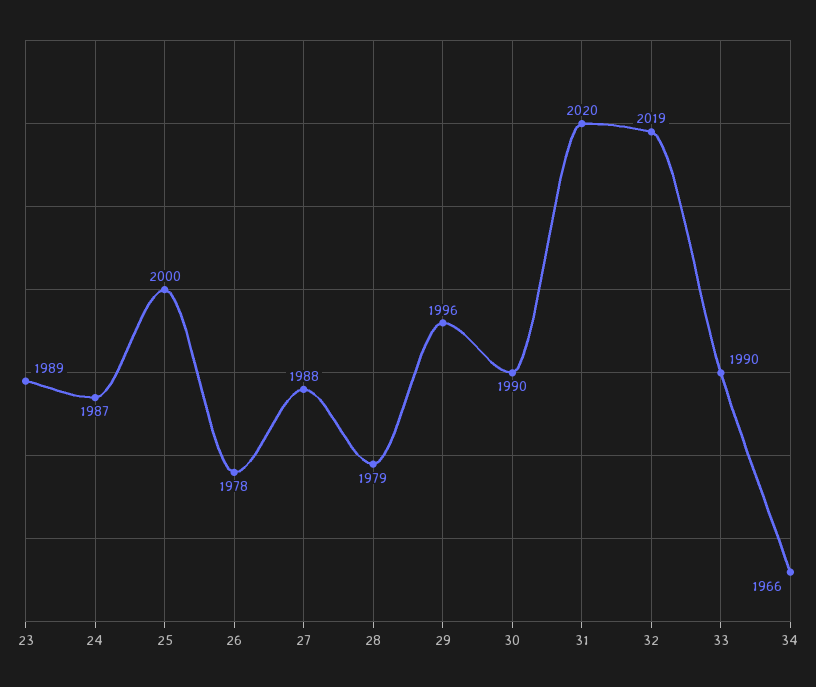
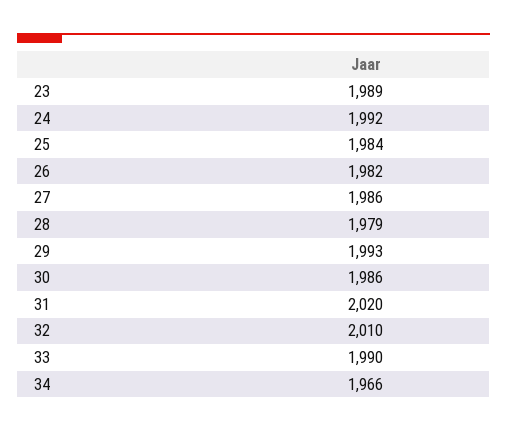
24: 1987 -> 1992
25: 2000 -> 1984
26: 1978 -> 1982
27: 1988 -> 1986
29: 1996 -> 1993
30: 1990 -> 1986
32: 2019 -> 2010

